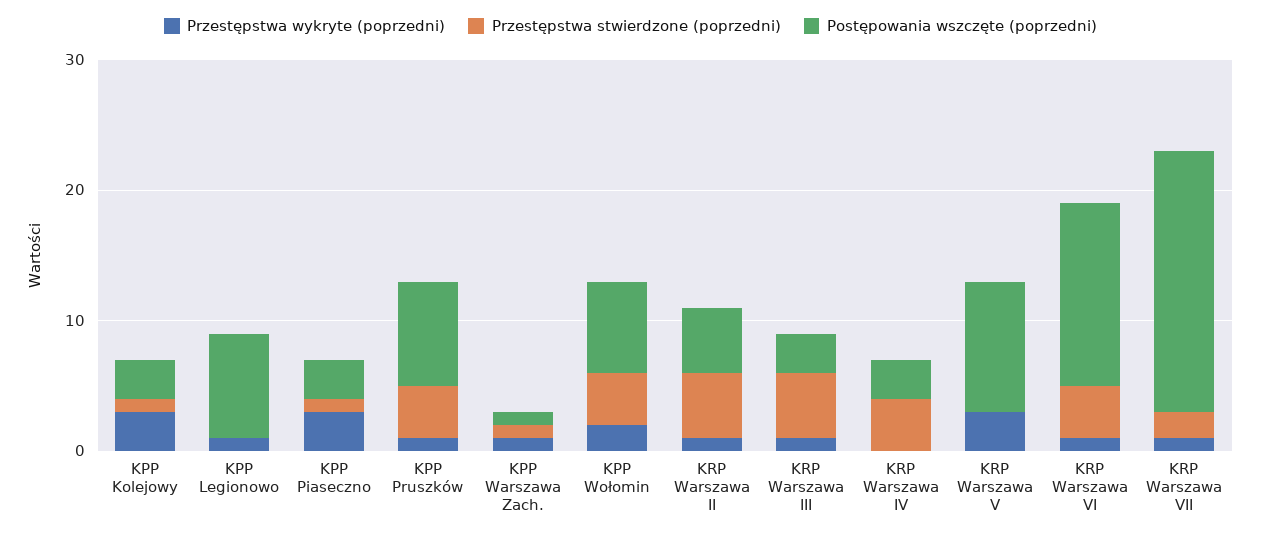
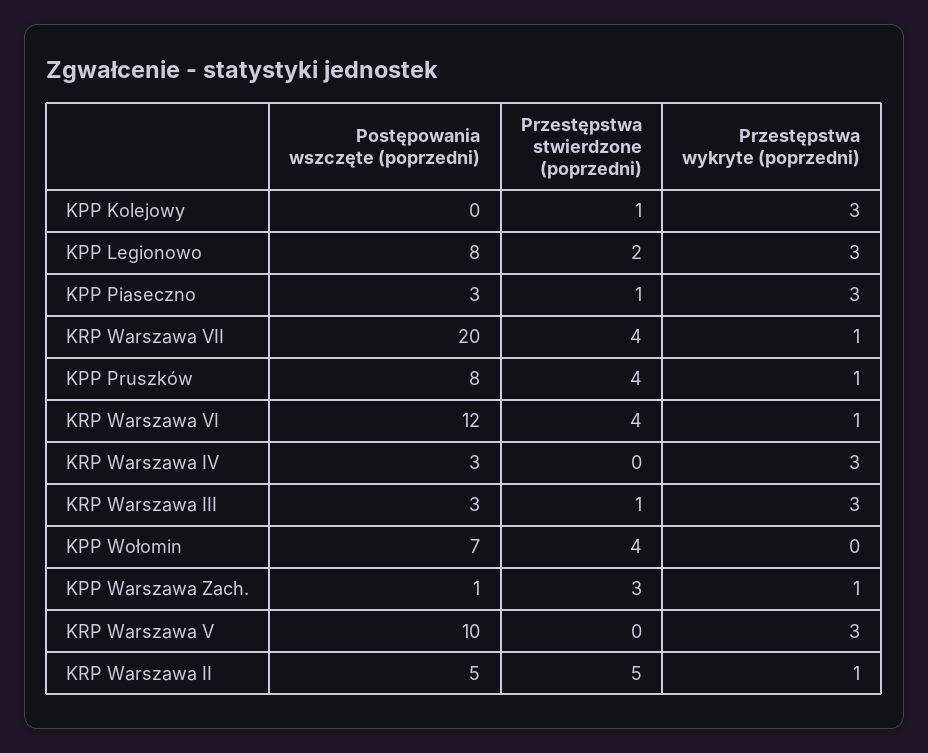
Postępowania wszczęte (poprzedni), KPP Kolejowy: 3 -> 0
Przestępstwa wykryte (poprzedni), KPP Legionowo: 1 -> 3
Przestępstwa stwierdzone (poprzedni), KPP Legionowo: 0 -> 2
Przestępstwa stwierdzone (poprzedni), KPP Warszawa Zach.: 1 -> 3
Przestępstwa wykryte (poprzedni), KPP Wołomin: 2 -> 0
Przestępstwa wykryte (poprzedni), KRP Warszawa III: 1 -> 3
Przestępstwa stwierdzone (poprzedni), KRP Warszawa III: 5 -> 1
Przestępstwa wykryte (poprzedni), KRP Warszawa IV: 0 -> 3
Przestępstwa stwierdzone (poprzedni), KRP Warszawa IV: 4 -> 0
Postępowania wszczęte (poprzedni), KRP Warszawa VI: 14 -> 12
Przestępstwa stwierdzone (poprzedni), KRP Warszawa VII: 2 -> 4

